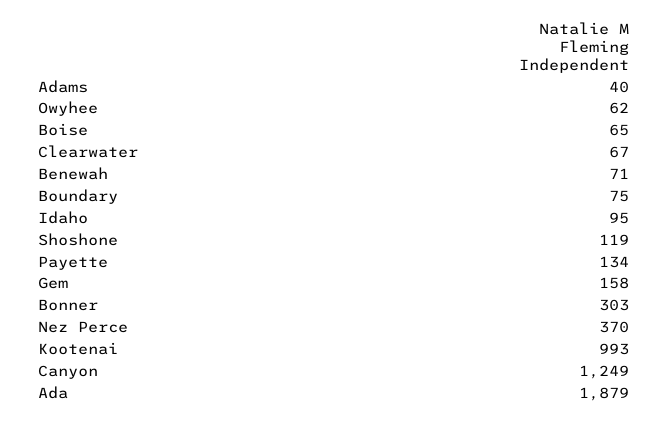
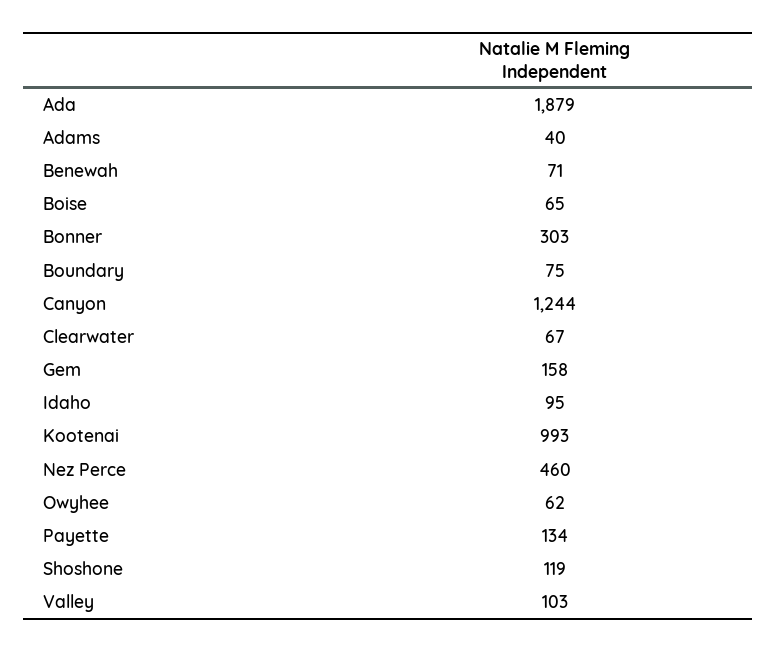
Nez Perce: 370 -> 460
Canyon: 1249 -> 1244
Valley: none -> 103

